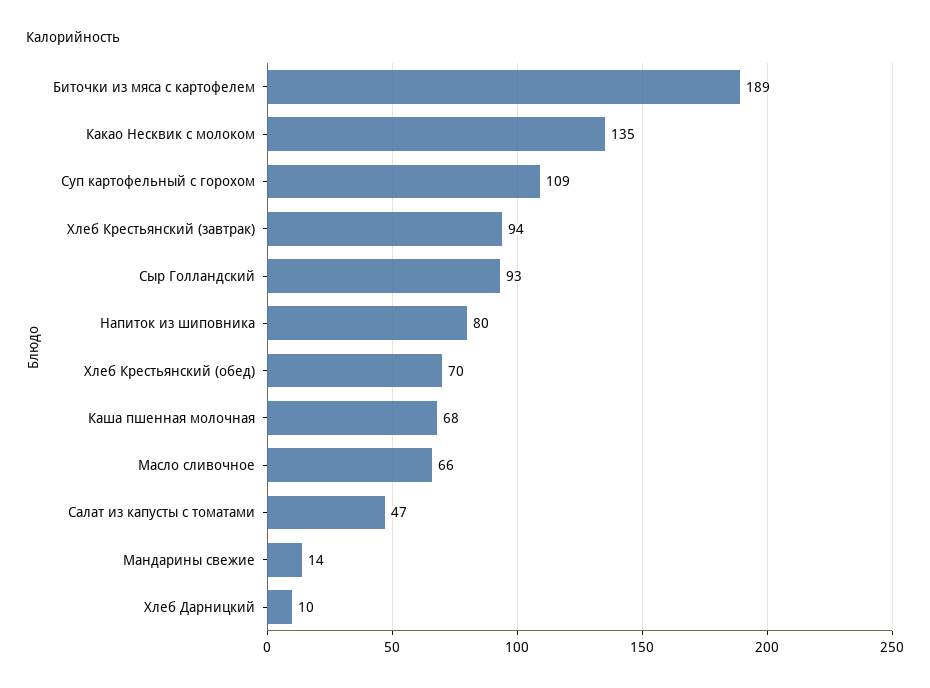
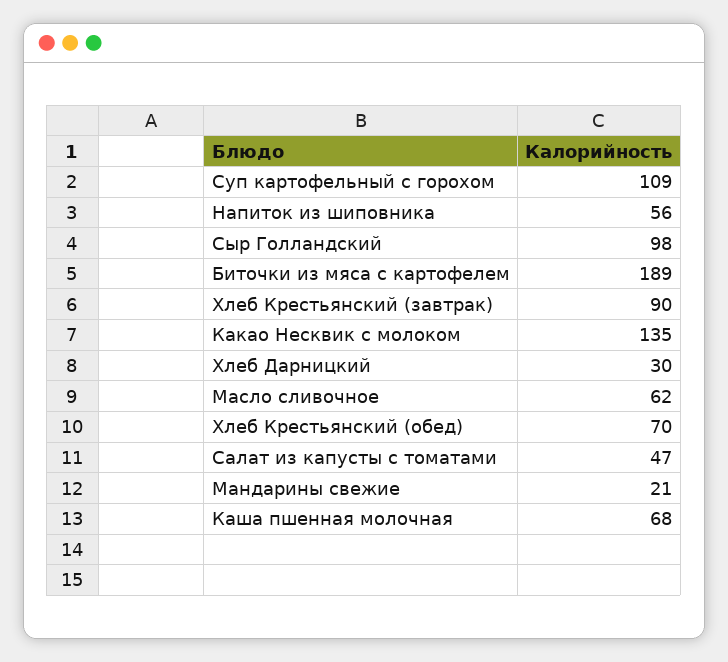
Хлеб Крестьянский (завтрак): 94 -> 90
Сыр Голландский: 93 -> 98
Напиток из шиповника: 80 -> 56
Масло сливочное: 66 -> 62
Мандарины свежие: 14 -> 21
Хлеб Дарницкий: 10 -> 30

